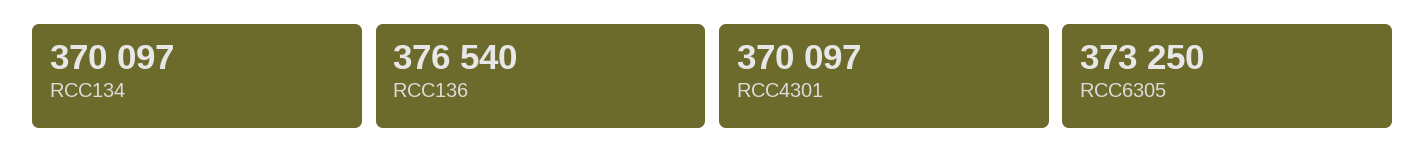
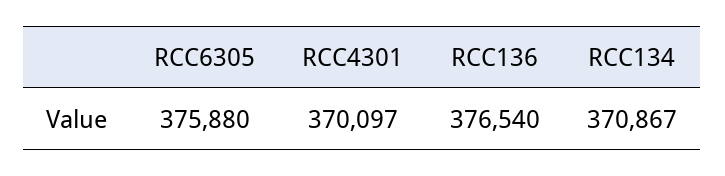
RCC134: 370097 -> 370867
RCC6305: 373250 -> 375880

